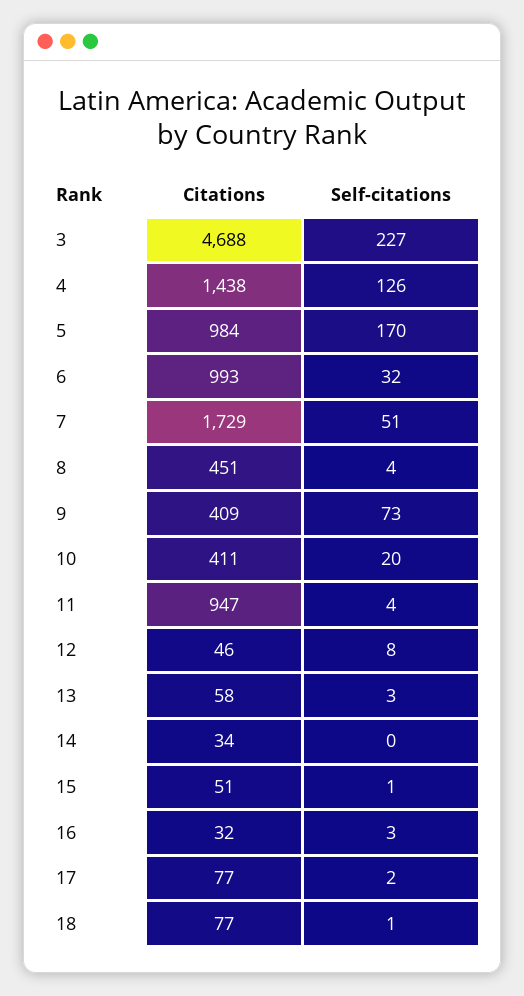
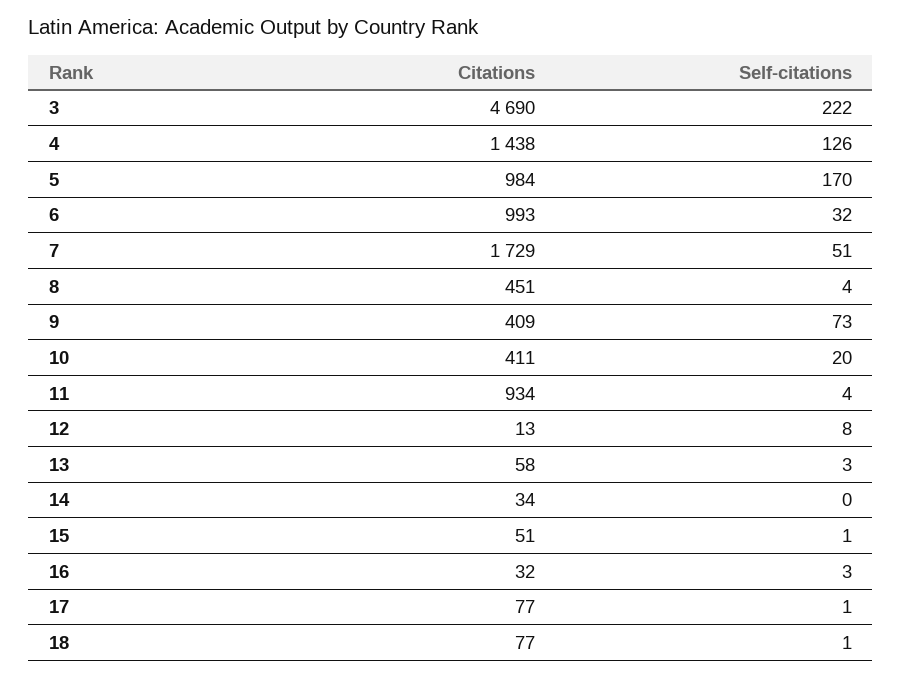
Citations, 3: 4688 -> 4690
Self-citations, 3: 227 -> 222
Citations, 11: 947 -> 934
Citations, 12: 46 -> 13
Self-citations, 17: 2 -> 1

